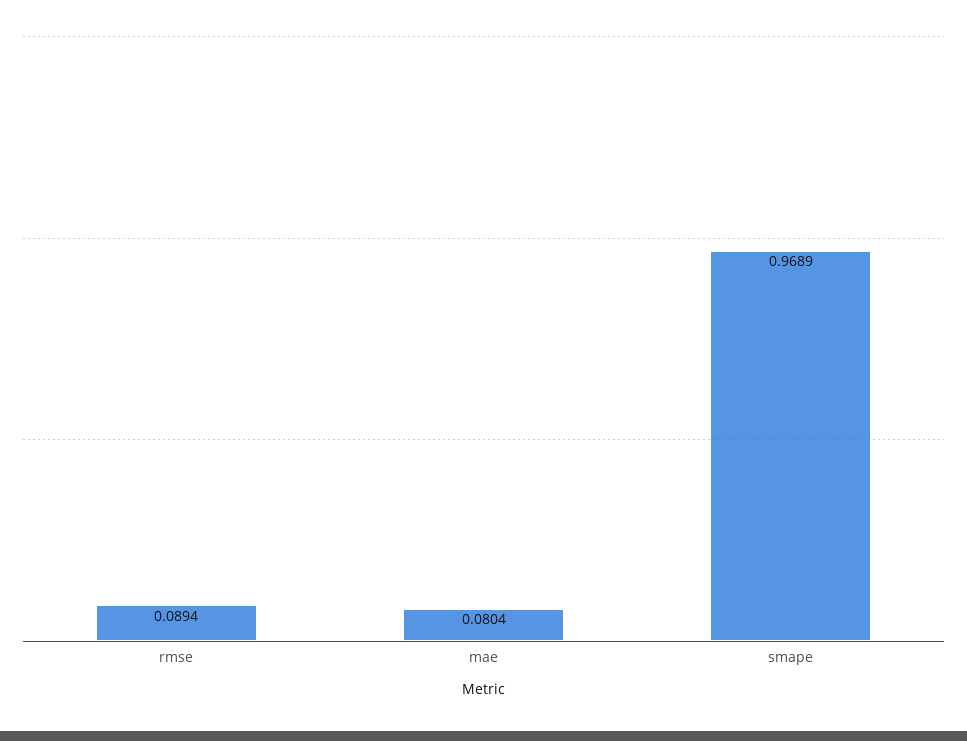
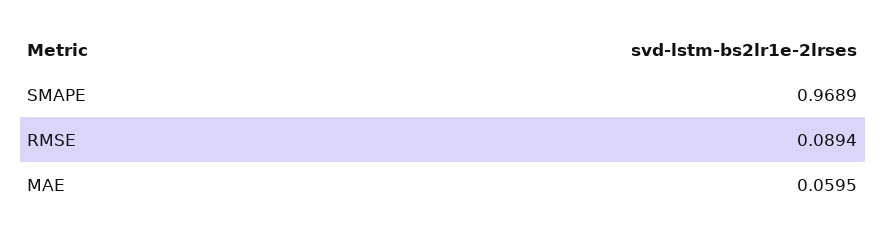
mae: 0.0804 -> 0.0595

